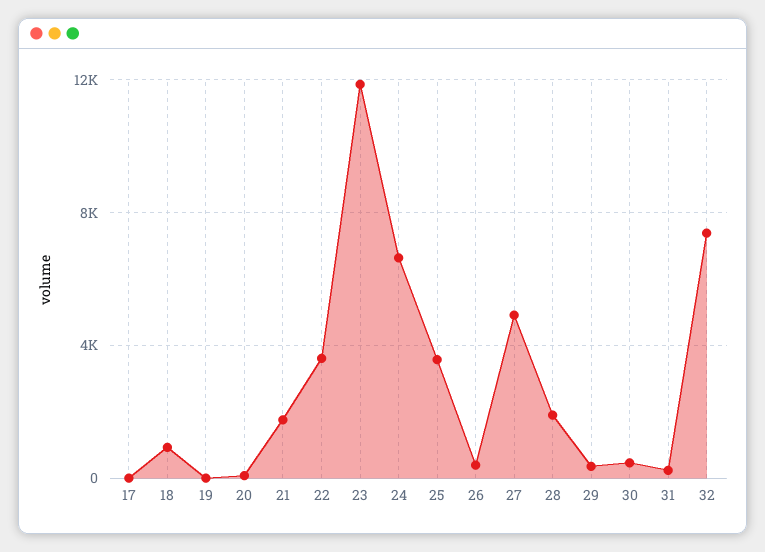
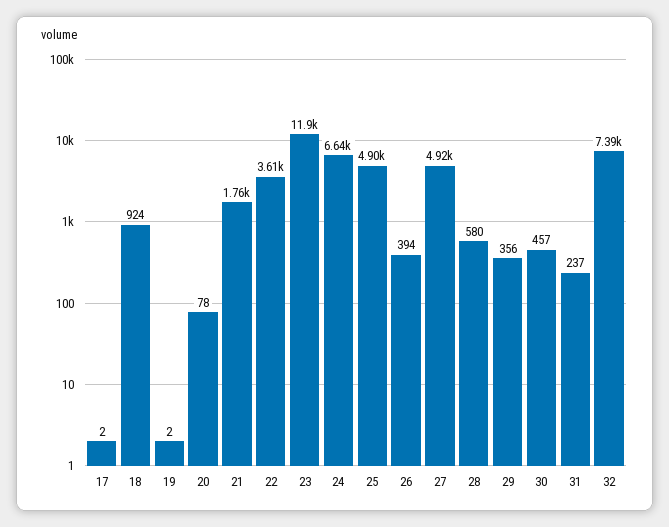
25: 3500 -> 4900
28: 2000 -> 580

